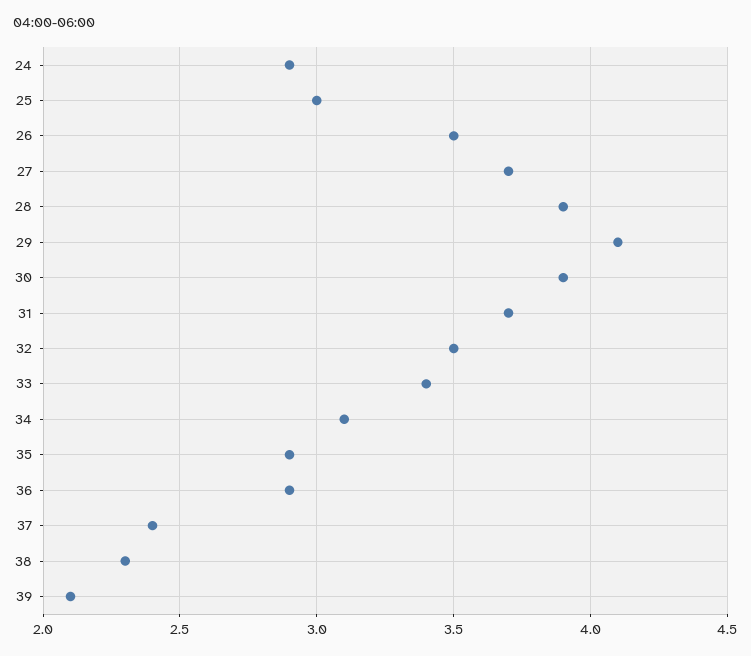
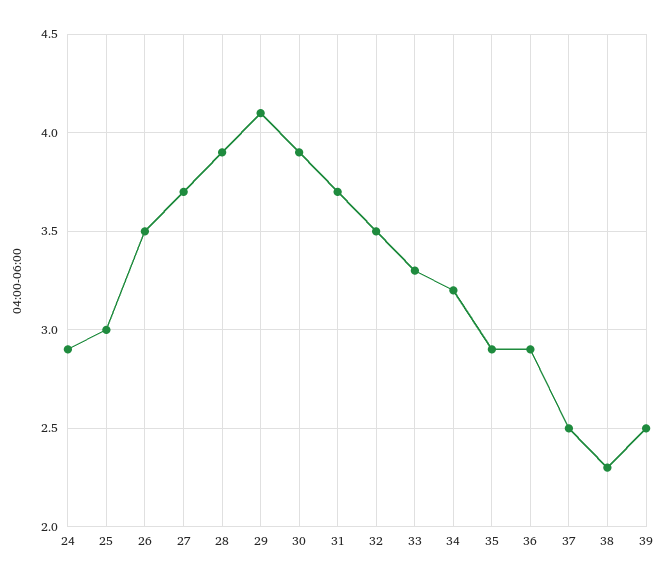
33: 3.4 -> 3.3
34: 3.1 -> 3.2
37: 2.4 -> 2.5
39: 2.1 -> 2.5

